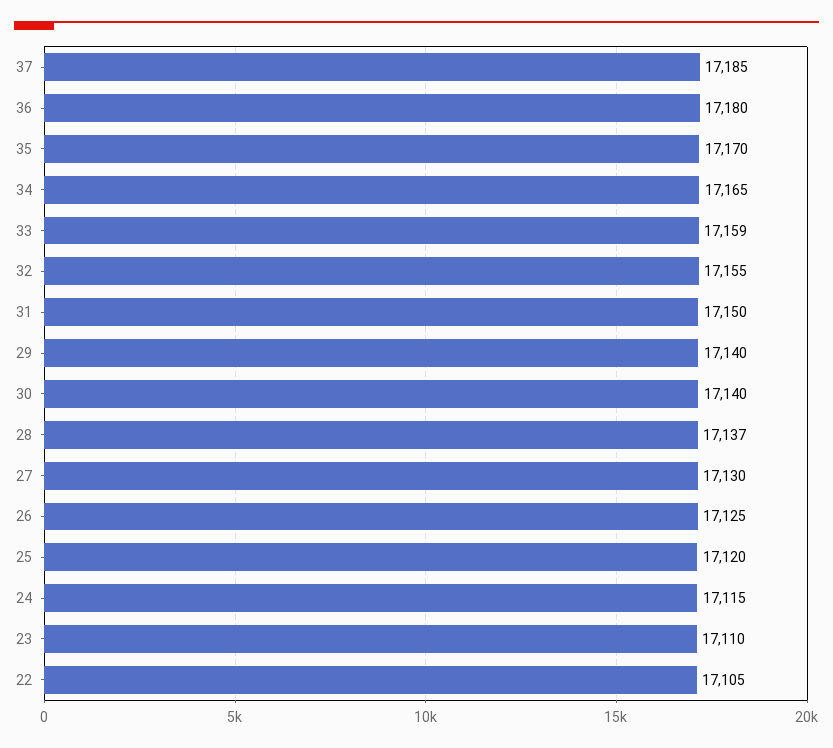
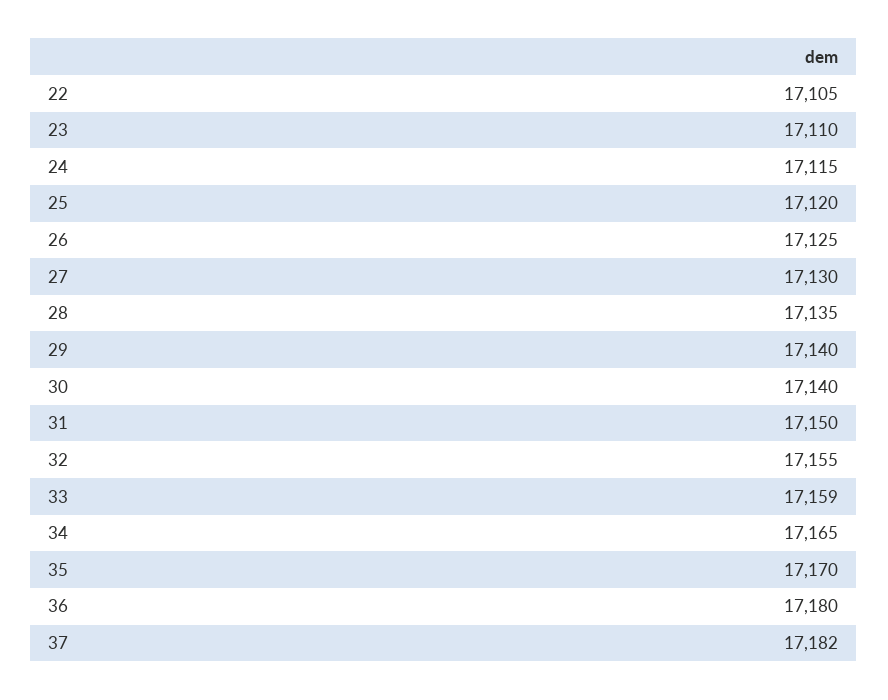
37: 17185 -> 17182
28: 17137 -> 17135

